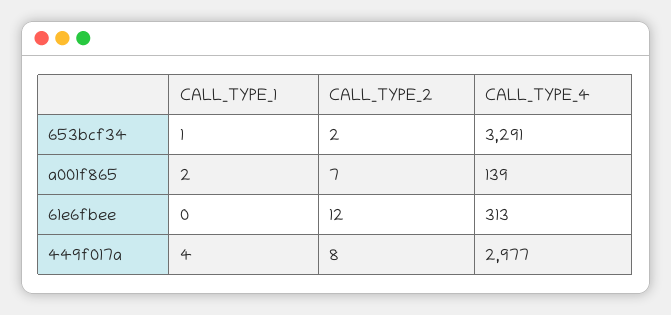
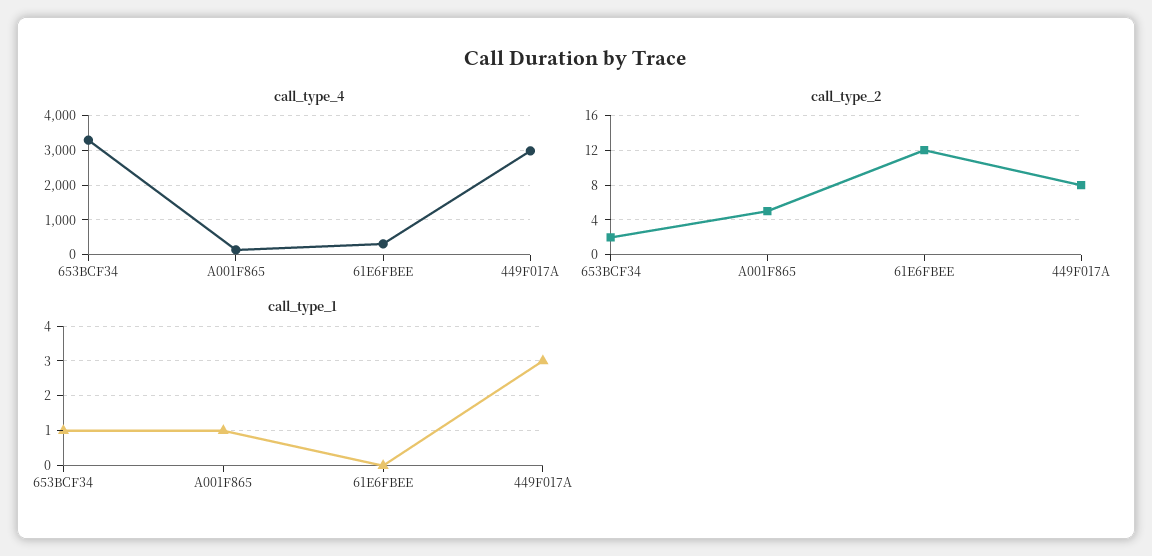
CALL_TYPE_1, a001f865: 2 -> 1
CALL_TYPE_2, a001f865: 7 -> 5
CALL_TYPE_1, 449f017a: 4 -> 3

